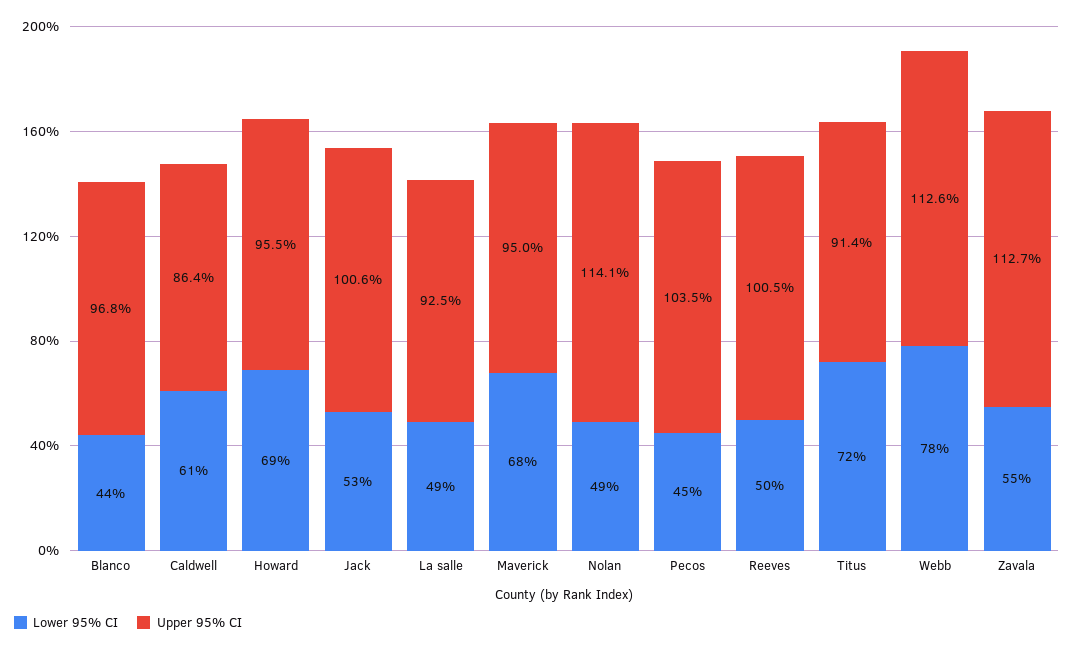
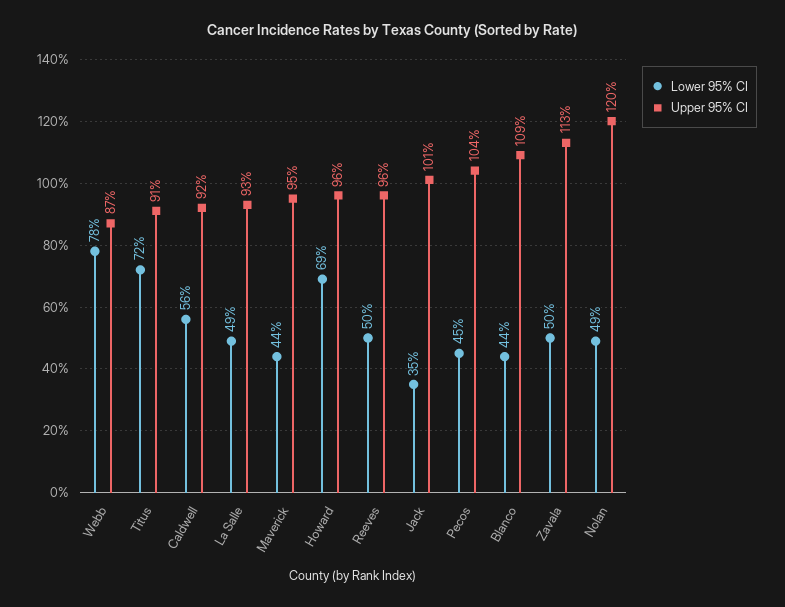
Upper 95% CI, Blanco: 96.8 -> 109
Lower 95% CI, Caldwell: 61 -> 56
Upper 95% CI, Caldwell: 86.4 -> 92
Lower 95% CI, Jack: 53 -> 35
Lower 95% CI, Maverick: 68 -> 44
Upper 95% CI, Nolan: 114.1 -> 120
Upper 95% CI, Reeves: 100.5 -> 96
Upper 95% CI, Webb: 112.6 -> 87
Lower 95% CI, Zavala: 55 -> 50

